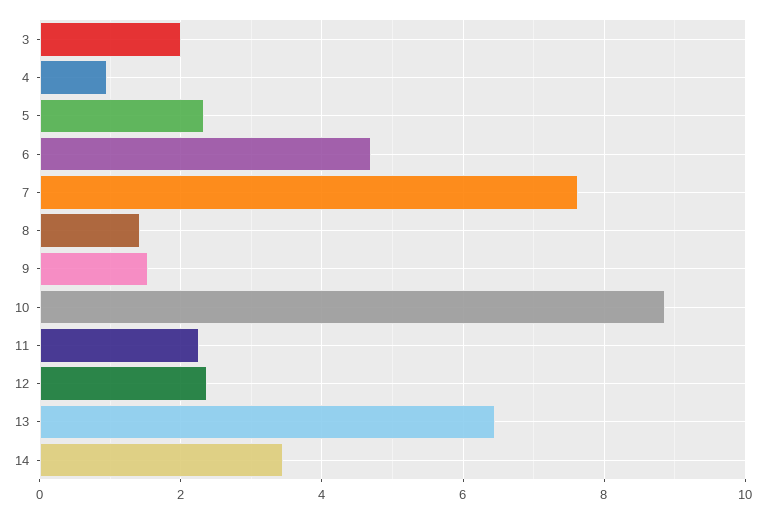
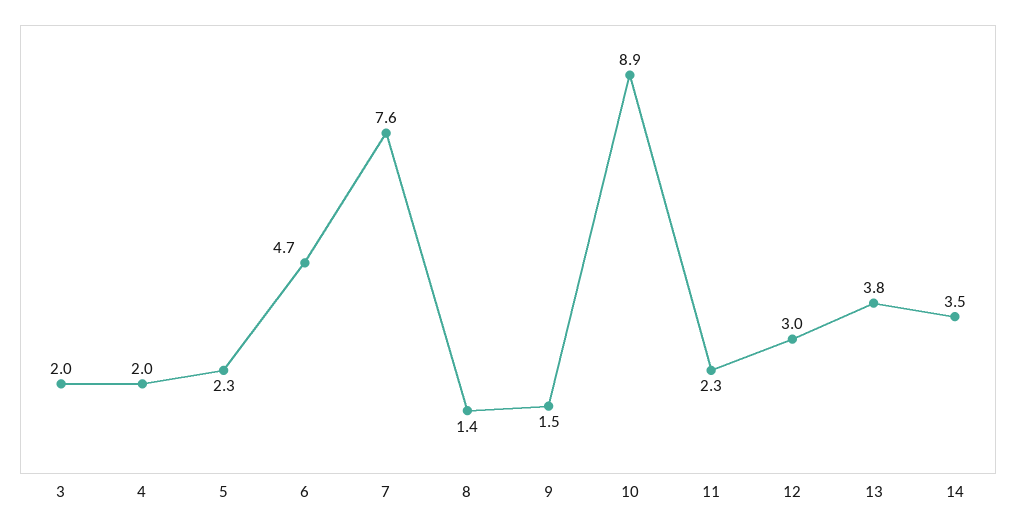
4: 1 -> 2
12: 2.4 -> 3
13: 6.4 -> 3.8

